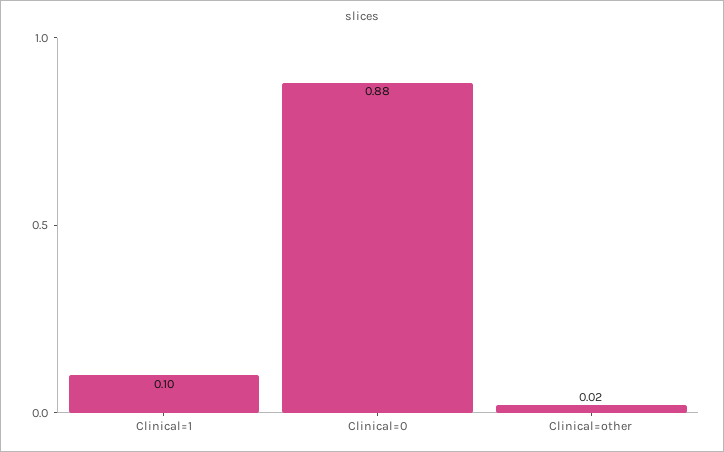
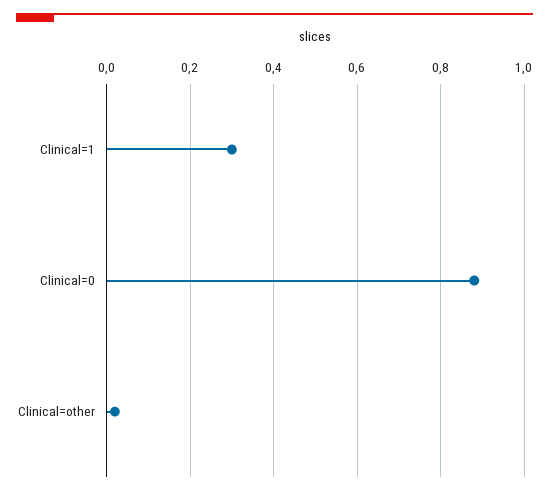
Clinical=1: 0.1 -> 0.3

